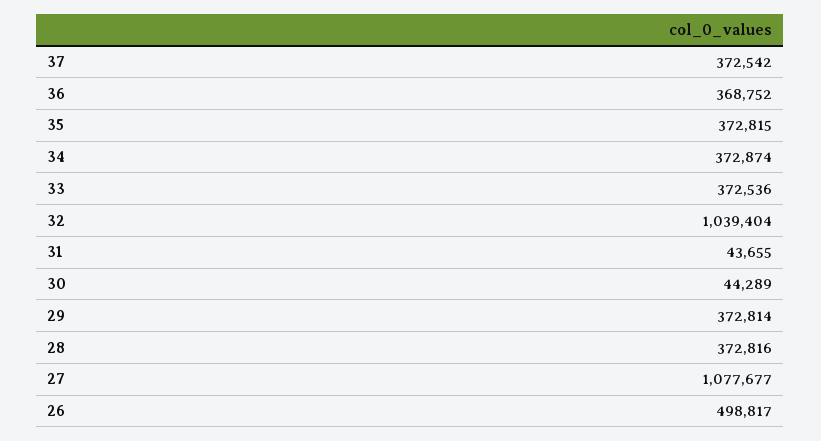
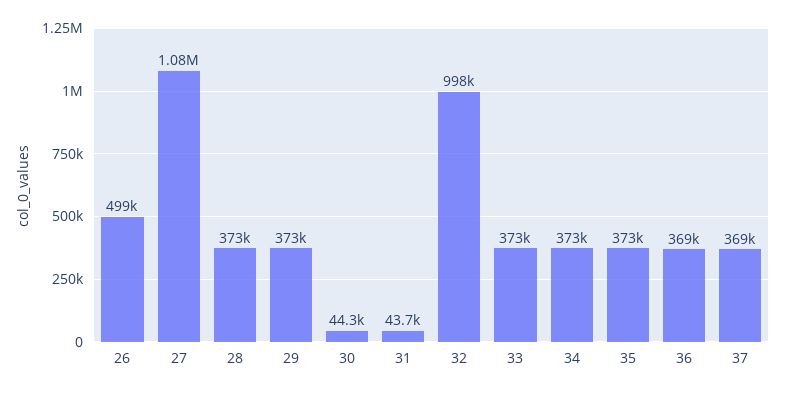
37: 372542 -> 369000
32: 1039404 -> 998000

